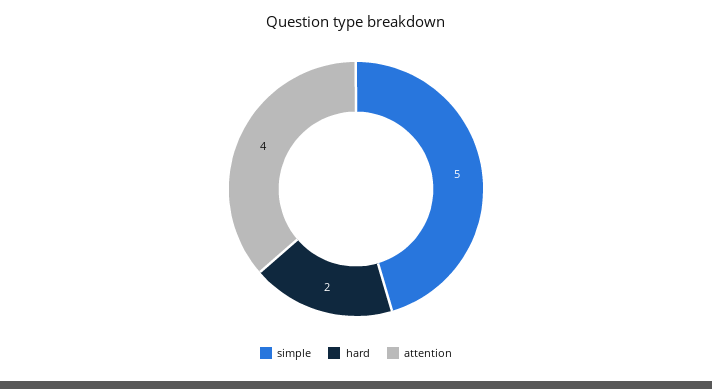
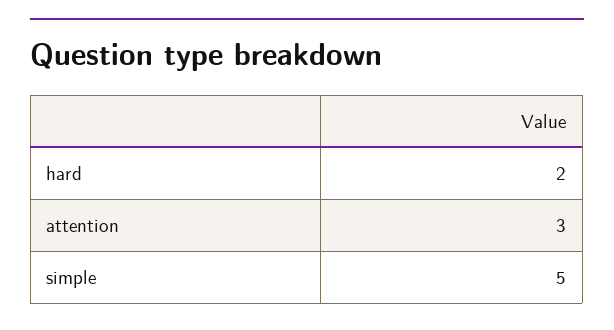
attention: 4 -> 3

